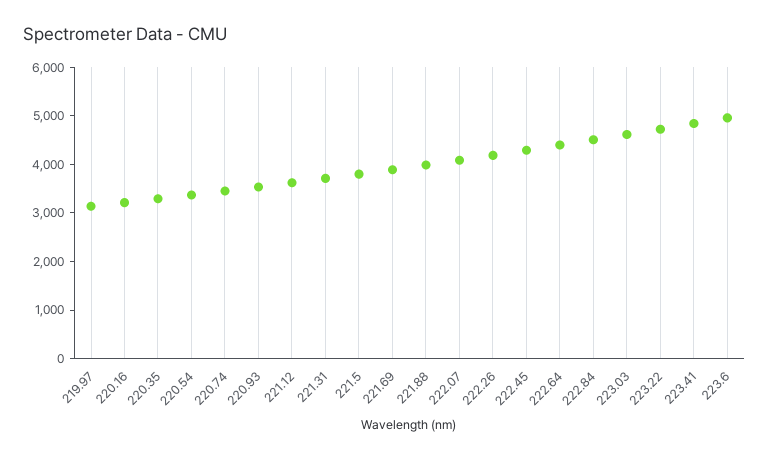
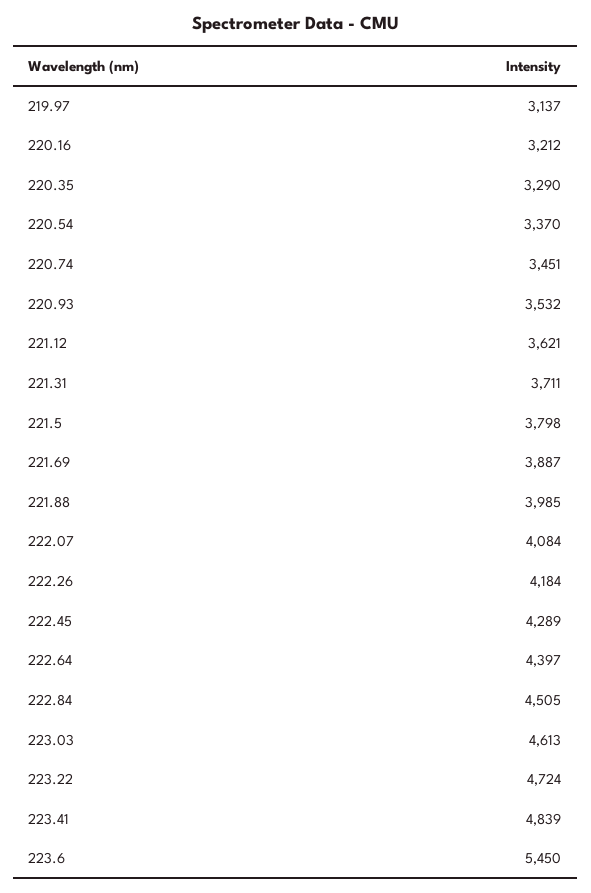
223.6: 5000 -> 5450

